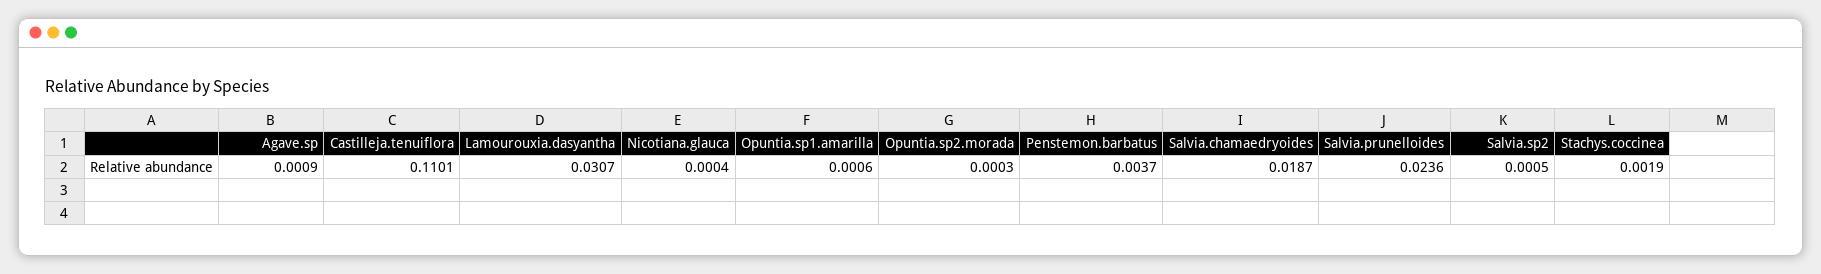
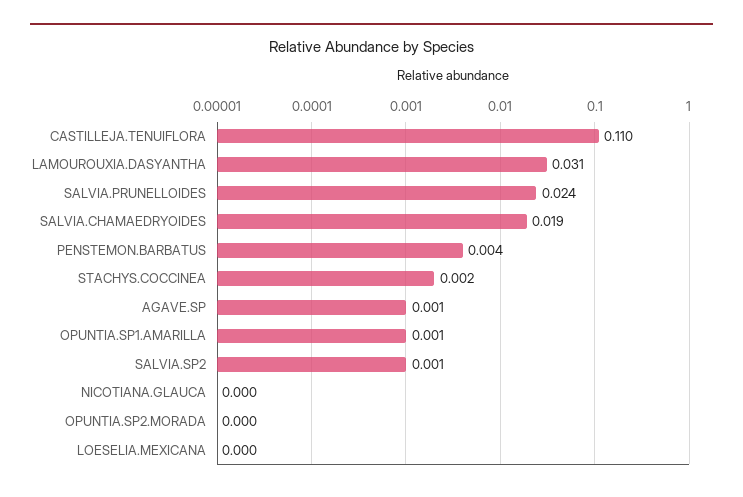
LOESELIA.MEXICANA: none -> 0

